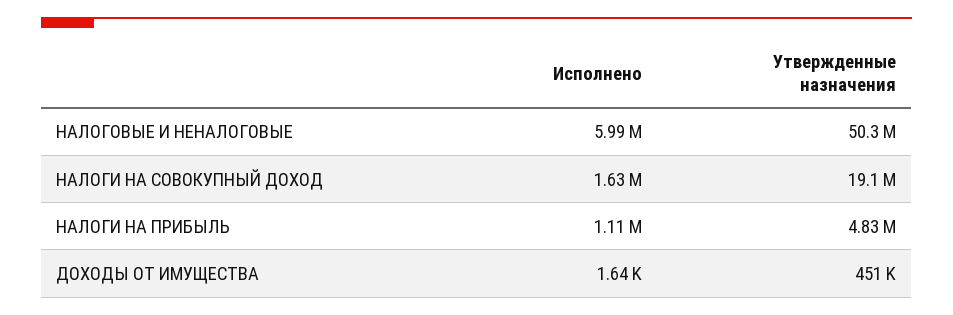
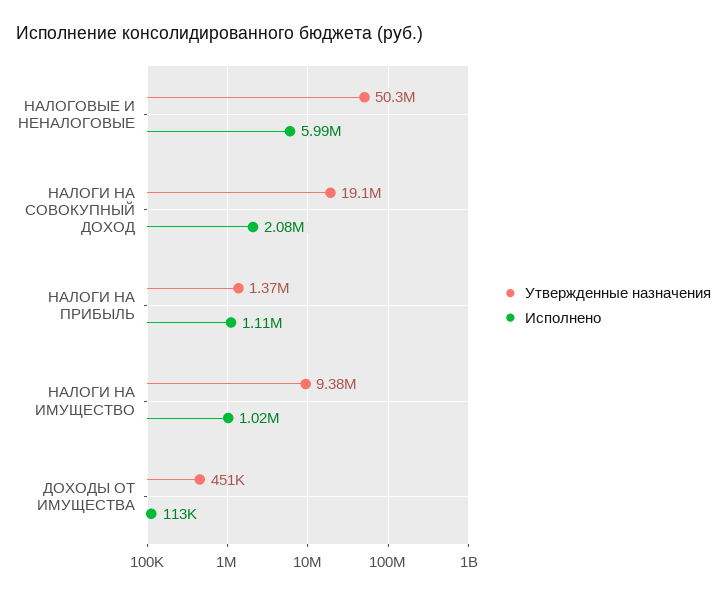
Исполнено, НАЛОГИ НА СОВОКУПНЫЙ ДОХОД: 1630000 -> 2080000
Утвержденные назначения, НАЛОГИ НА ПРИБЫЛЬ: 4830000 -> 1370000
Исполнено, ДОХОДЫ ОТ ИМУЩЕСТВА: 1640 -> 113000
Утвержденные назначения, НАЛОГИ НА ИМУЩЕСТВО: none -> 9380000
Исполнено, НАЛОГИ НА ИМУЩЕСТВО: none -> 1020000

